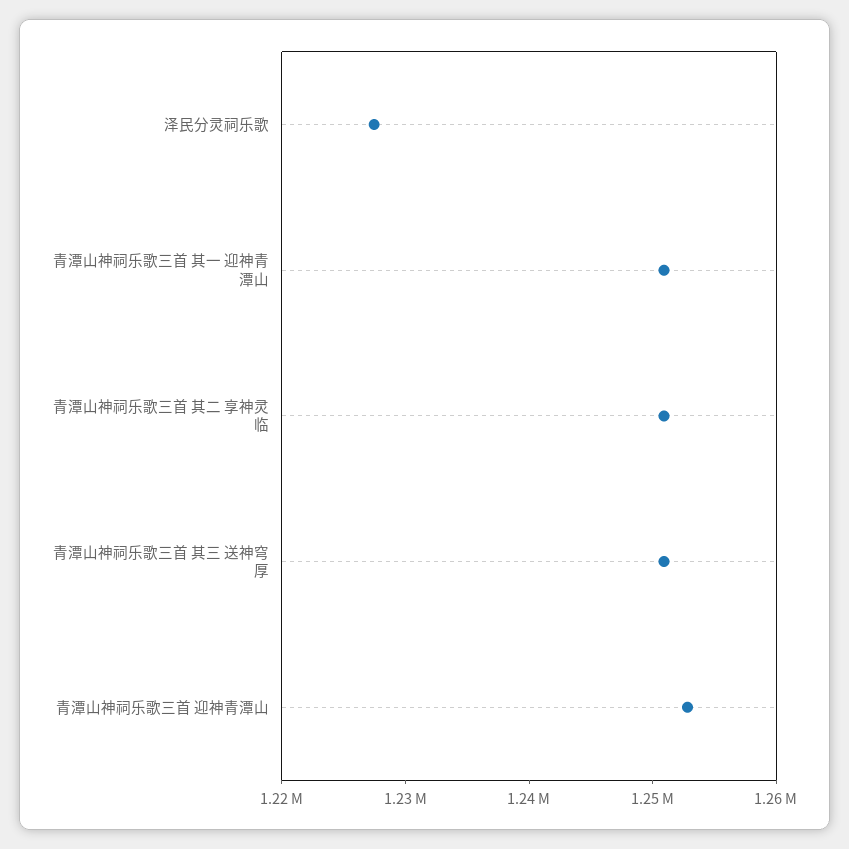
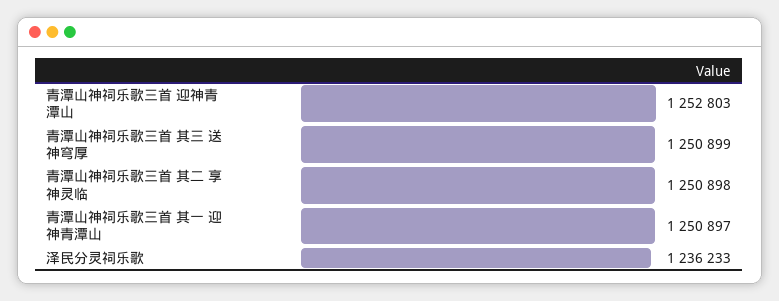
泽民分灵祠乐歌: 1228000 -> 1236233

